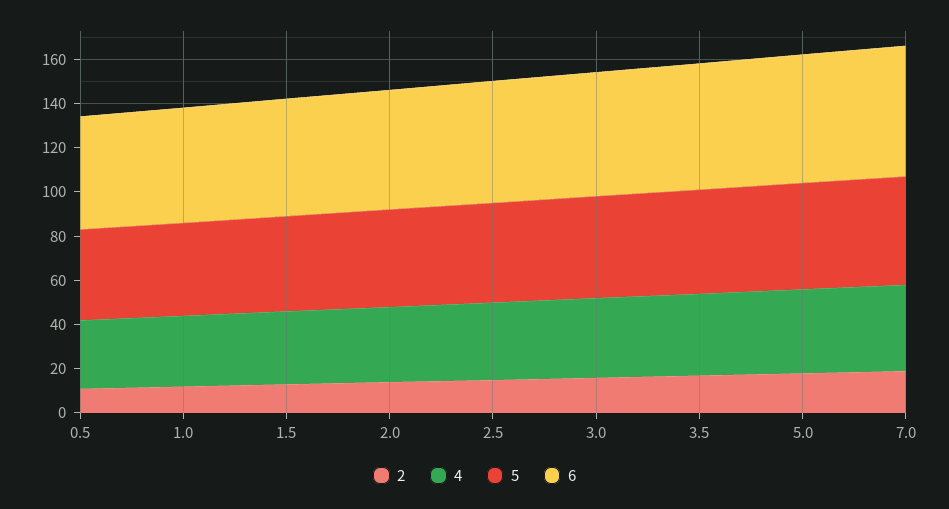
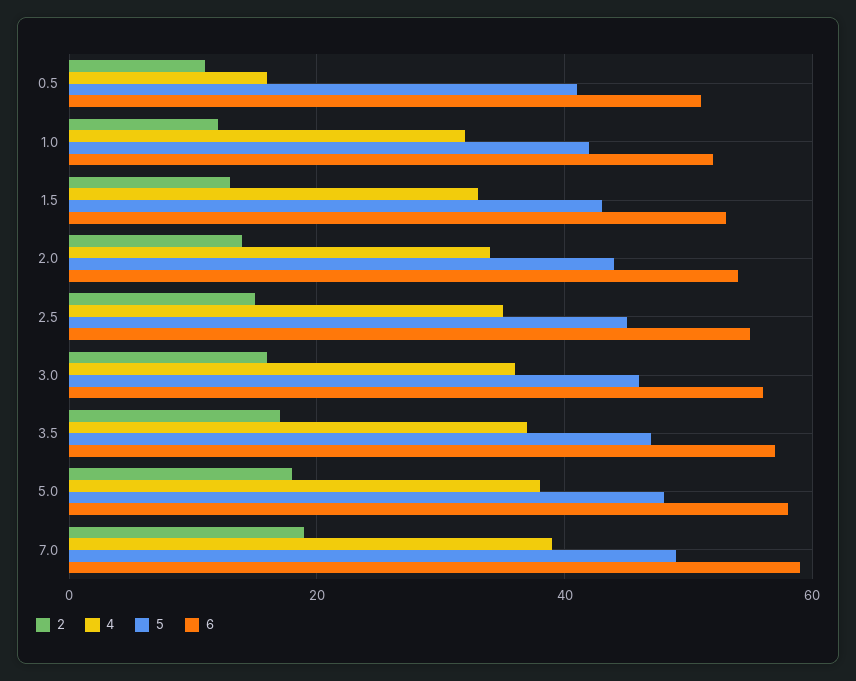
4, 0.5: 30 -> 15

